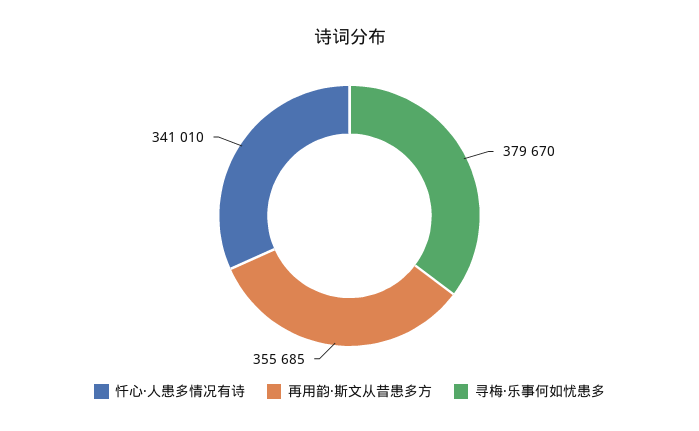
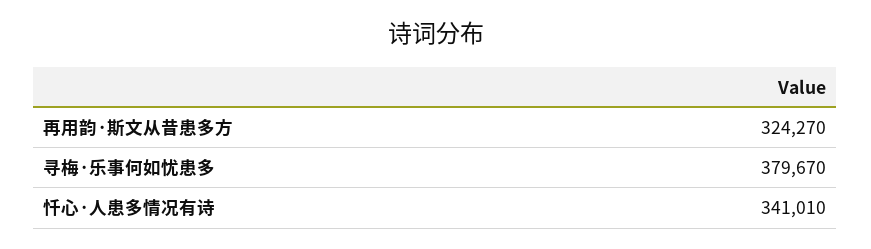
再用韵·斯文从昔患多方: 355685 -> 324270

